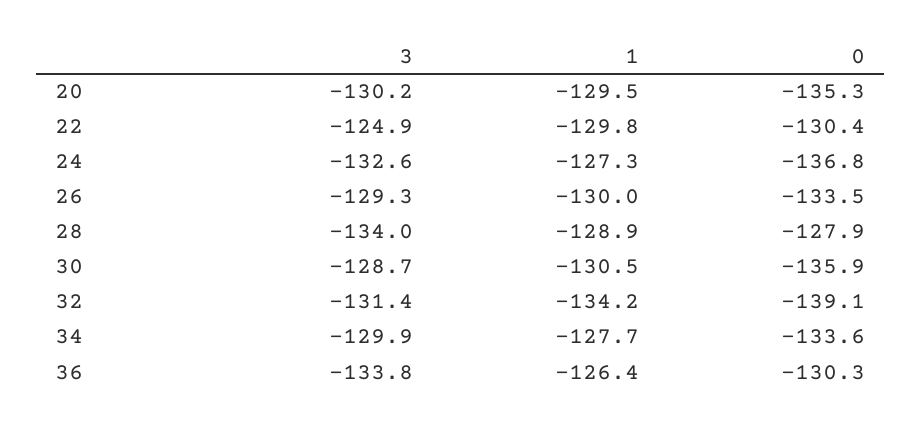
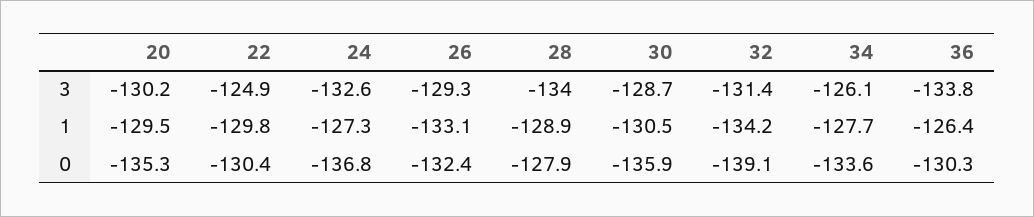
1, 26: -130 -> -133.1
0, 26: -133.5 -> -132.4
3, 34: -129.9 -> -126.1

